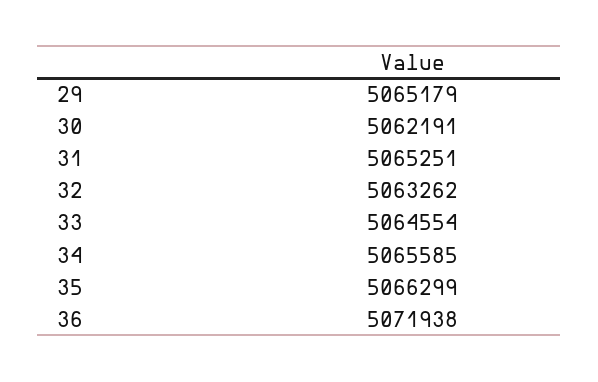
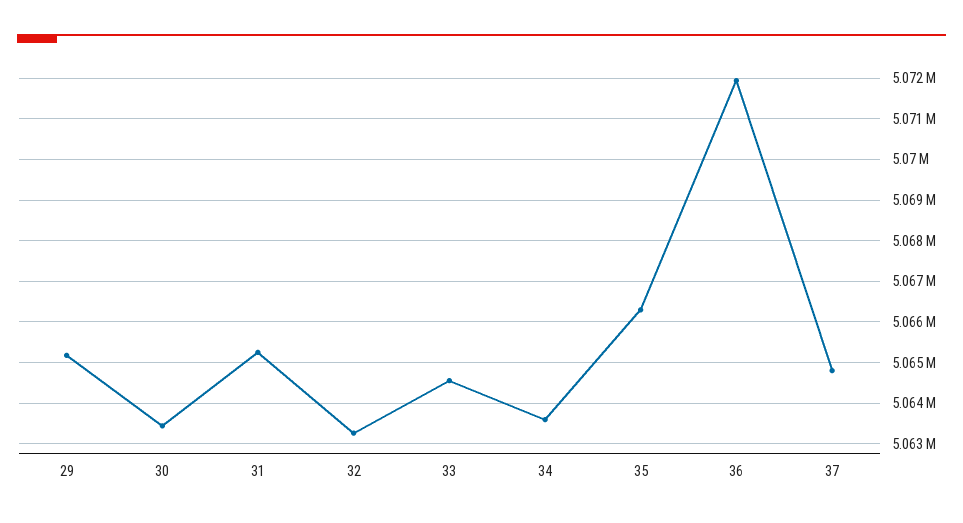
30: 5062191 -> 5063400
34: 5065585 -> 5063600
37: none -> 5064800

